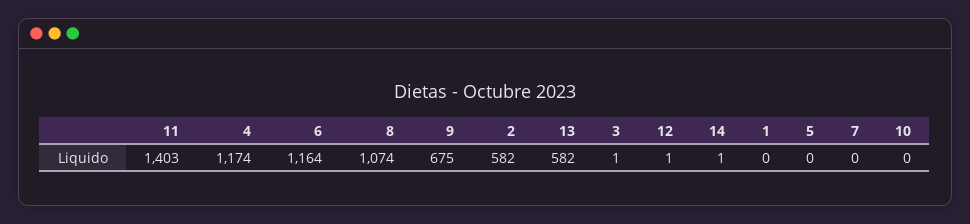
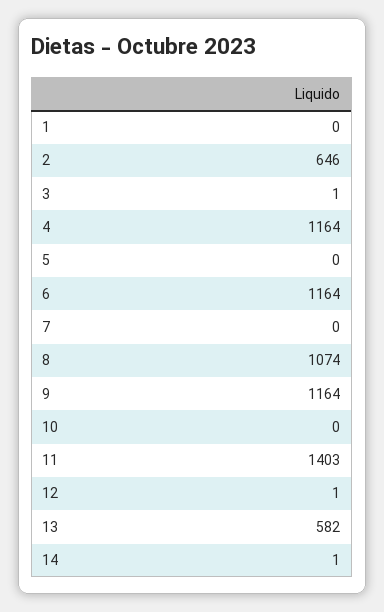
4: 1174 -> 1164
9: 675 -> 1164
2: 582 -> 646

